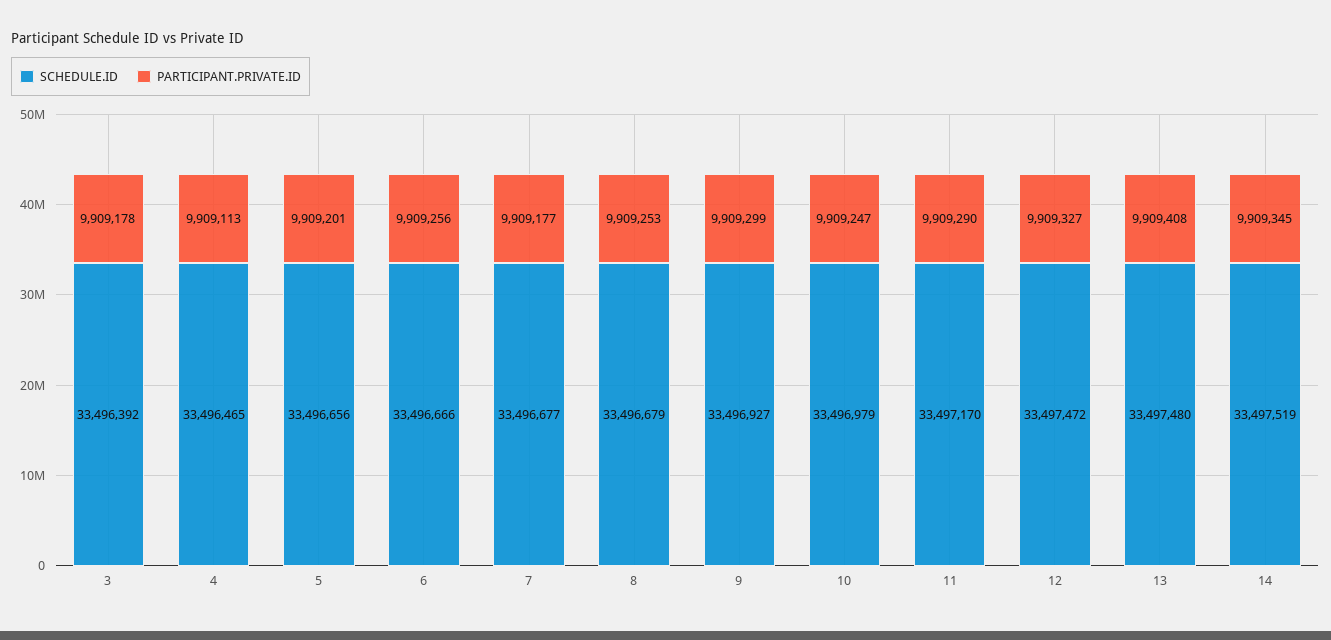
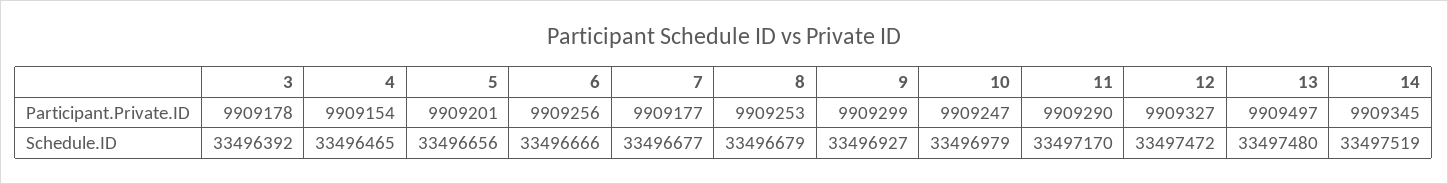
PARTICIPANT.PRIVATE.ID, 4: 9909113 -> 9909154
PARTICIPANT.PRIVATE.ID, 13: 9909408 -> 9909497

